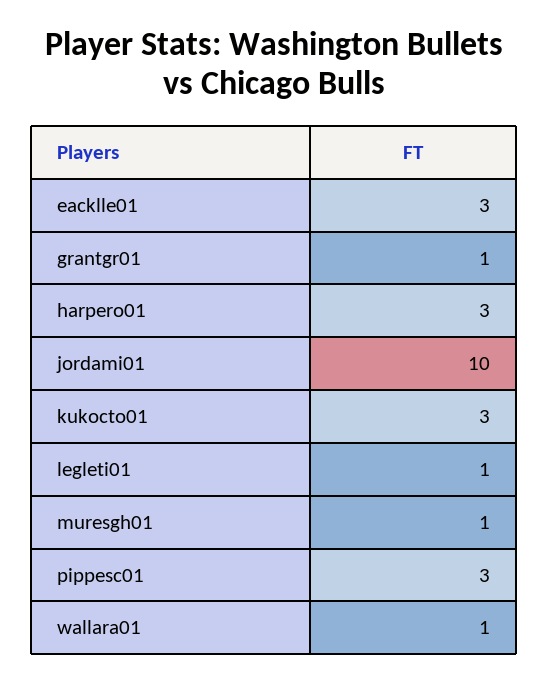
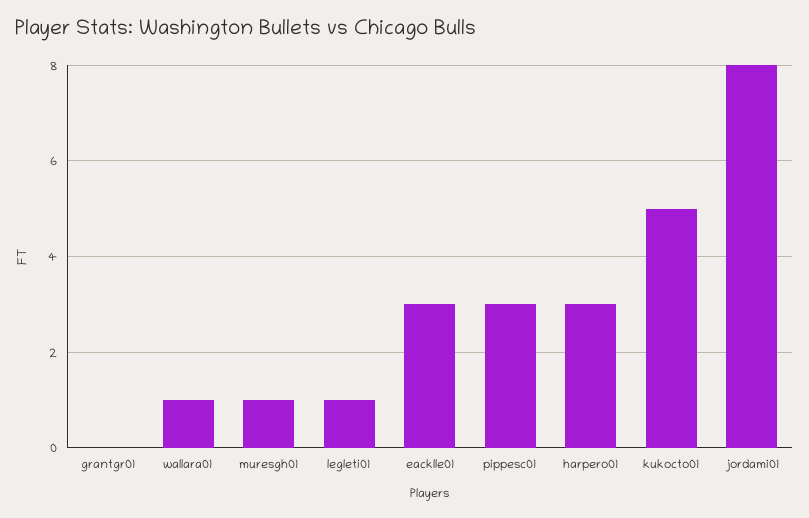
grantgr01: 1 -> 0
jordami01: 10 -> 8
kukocto01: 3 -> 5

